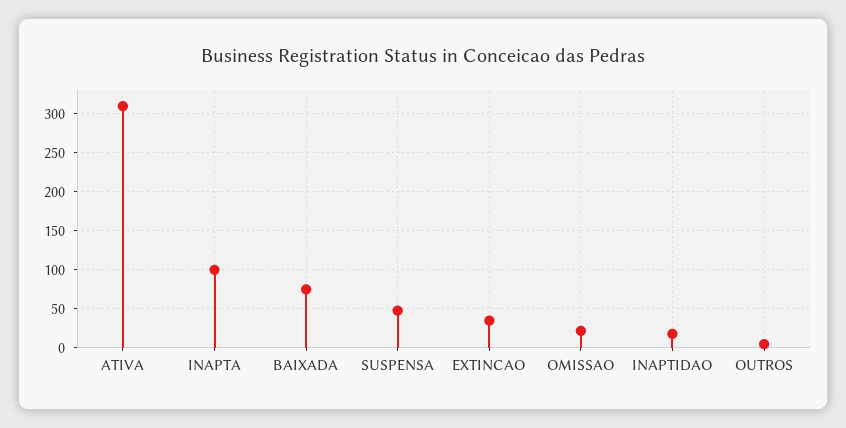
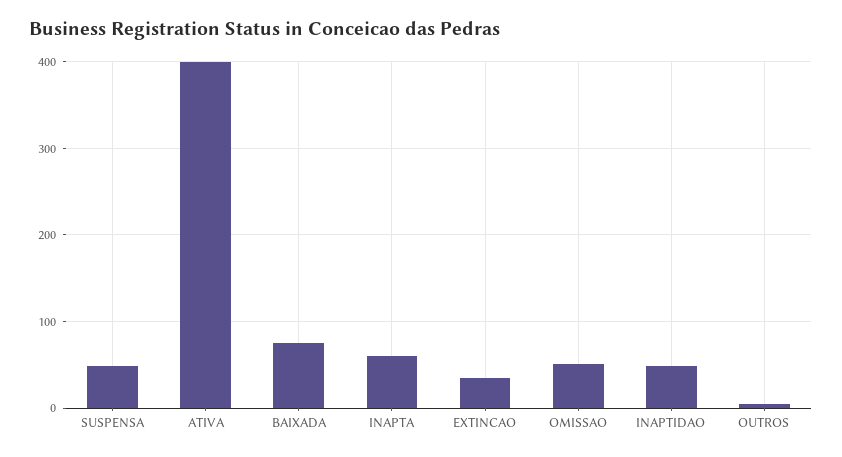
ATIVA: 310 -> 400
INAPTA: 100 -> 60
OMISSAO: 20 -> 50
INAPTIDAO: 20 -> 50

